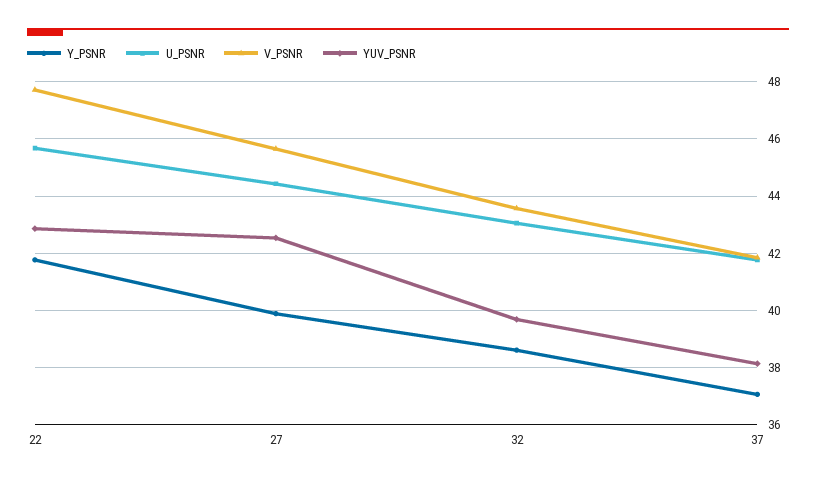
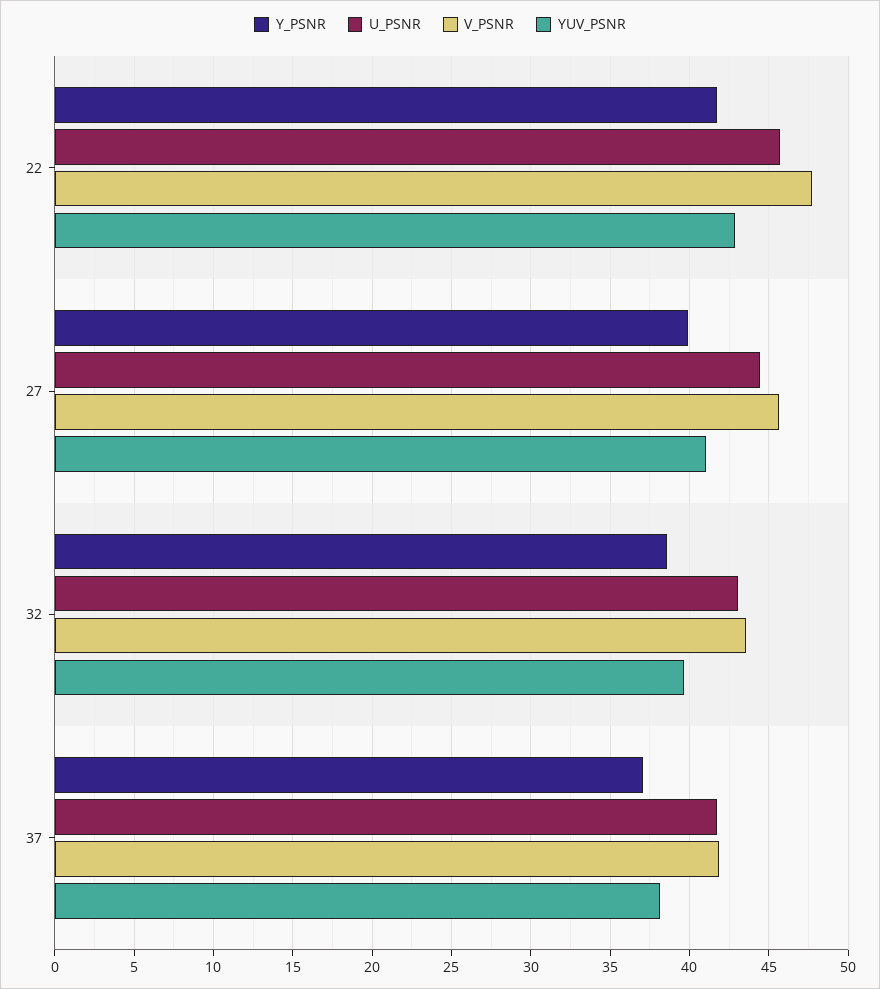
YUV_PSNR, 27: 42.5 -> 41

